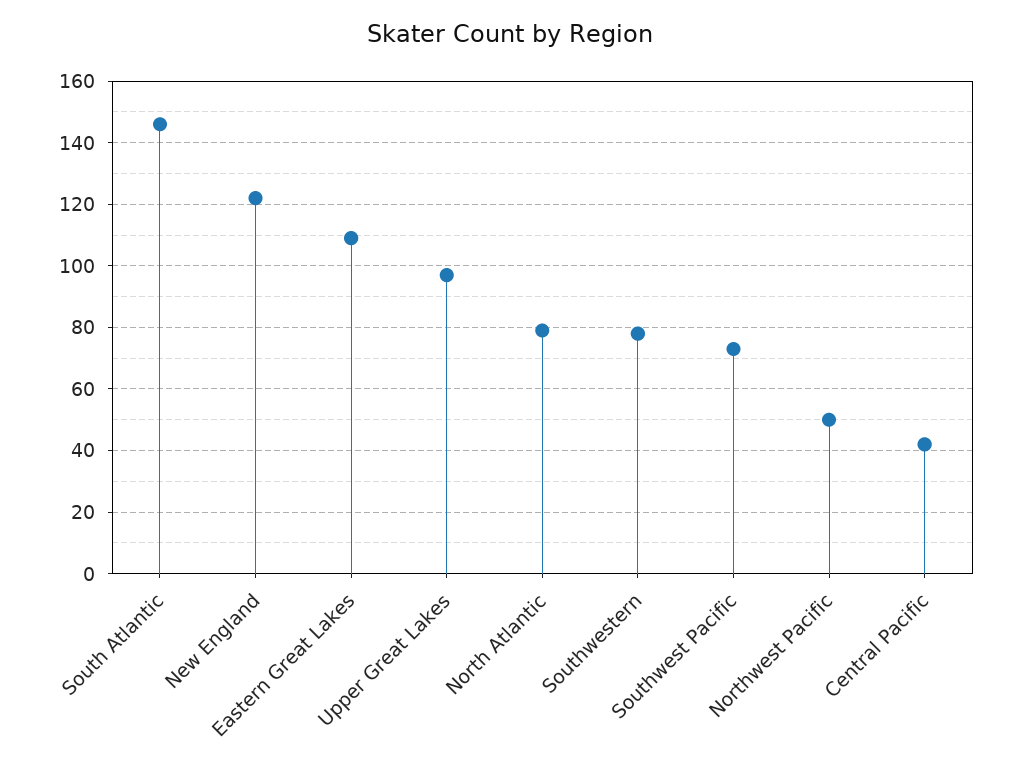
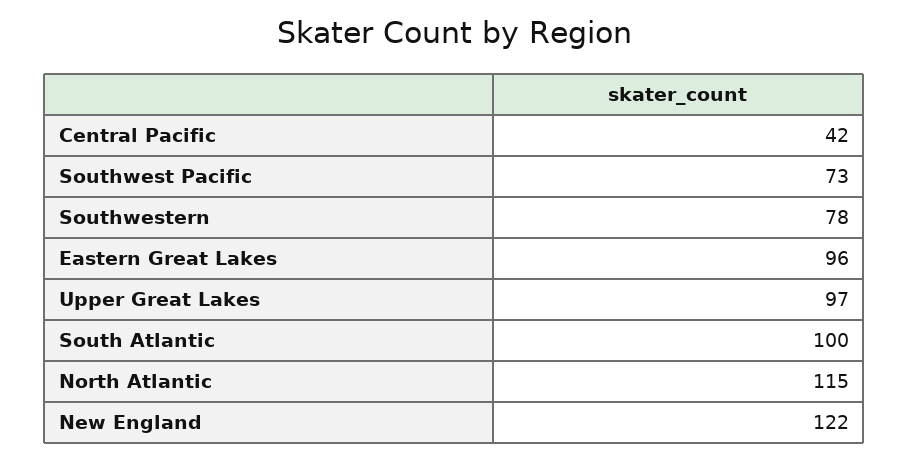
South Atlantic: 145 -> 100
Eastern Great Lakes: 110 -> 96
North Atlantic: 80 -> 115
Northwest Pacific: 50 -> none

